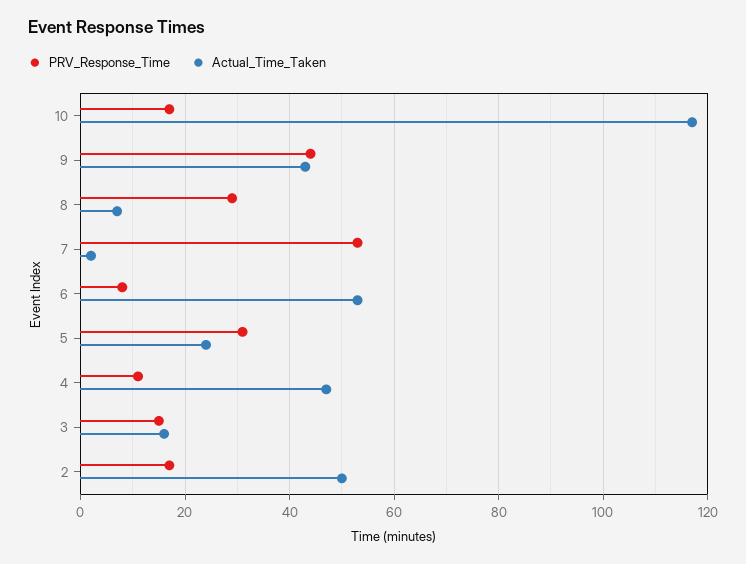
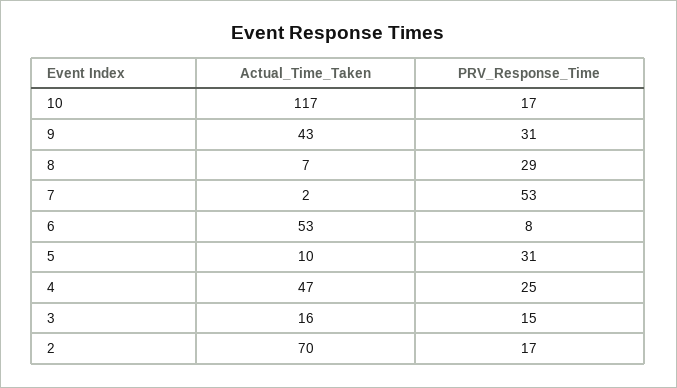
PRV_Response_Time, 9: 45 -> 31
Actual_Time_Taken, 5: 25 -> 10
PRV_Response_Time, 4: 10 -> 25
Actual_Time_Taken, 2: 50 -> 70

